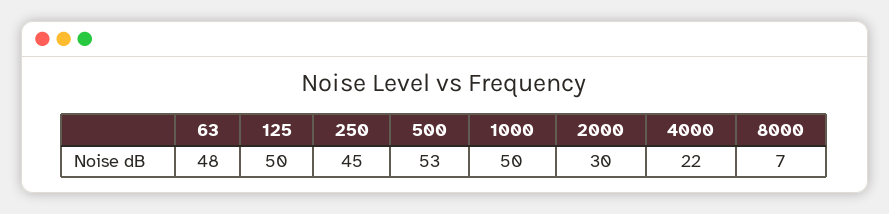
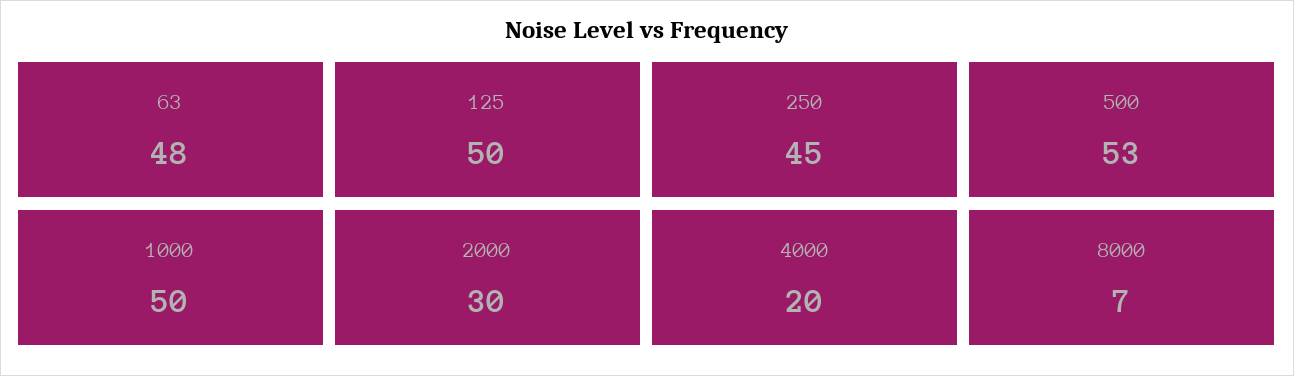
4000: 22 -> 20

